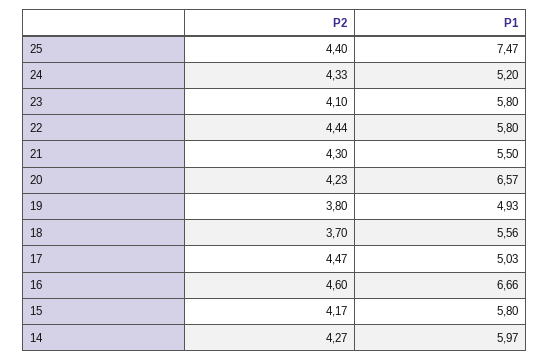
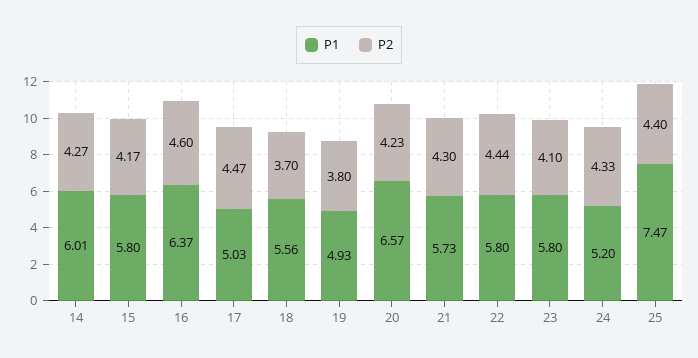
P1, 21: 5.5 -> 5.73
P1, 16: 6.66 -> 6.37
P1, 14: 5.97 -> 6.01

